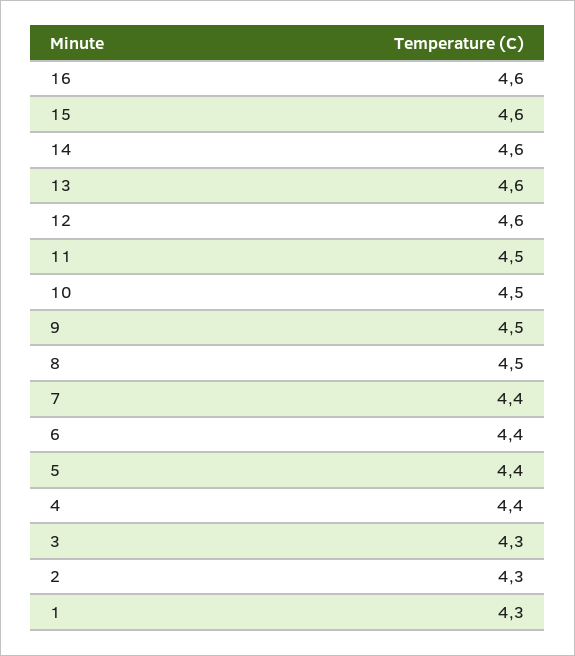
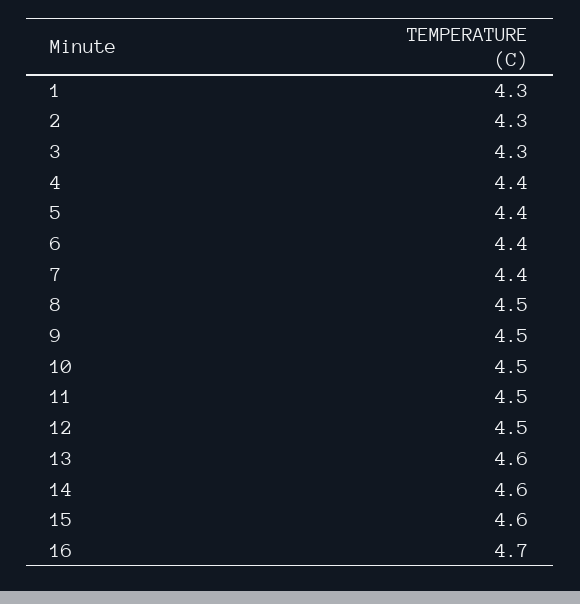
16: 4.6 -> 4.7
12: 4.6 -> 4.5

